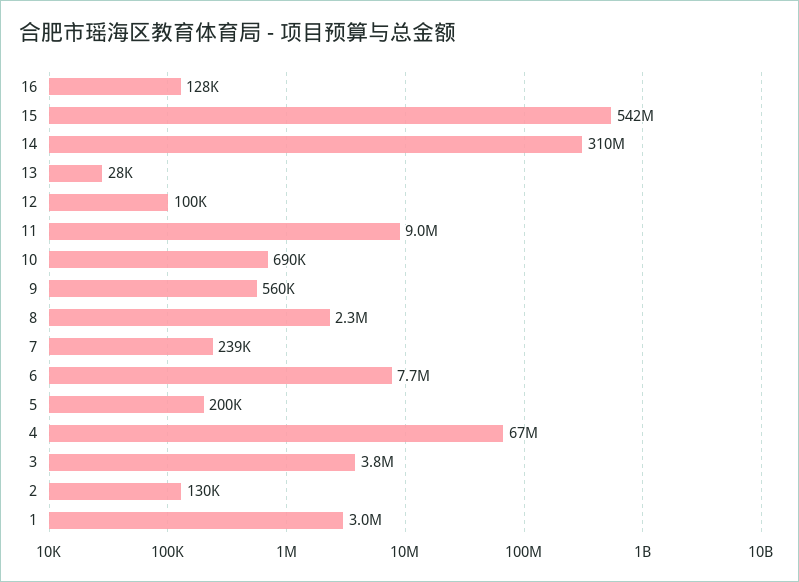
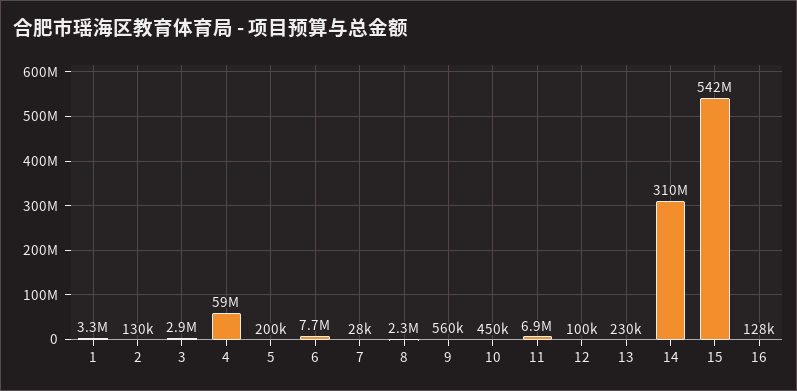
13: 28000 -> 230000
11: 9000000 -> 6900000
10: 690000 -> 450000
7: 239000 -> 28000
4: 67000000 -> 59000000
3: 3800000 -> 2900000
1: 3000000 -> 3300000

